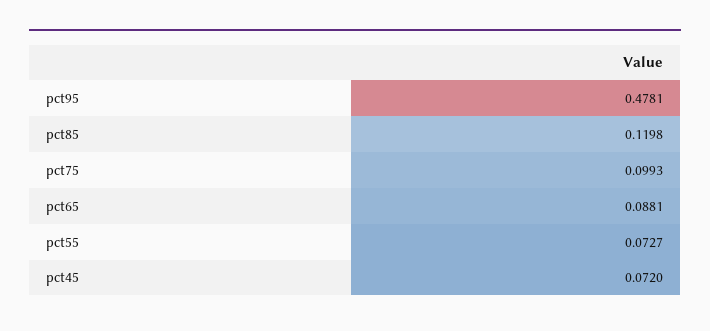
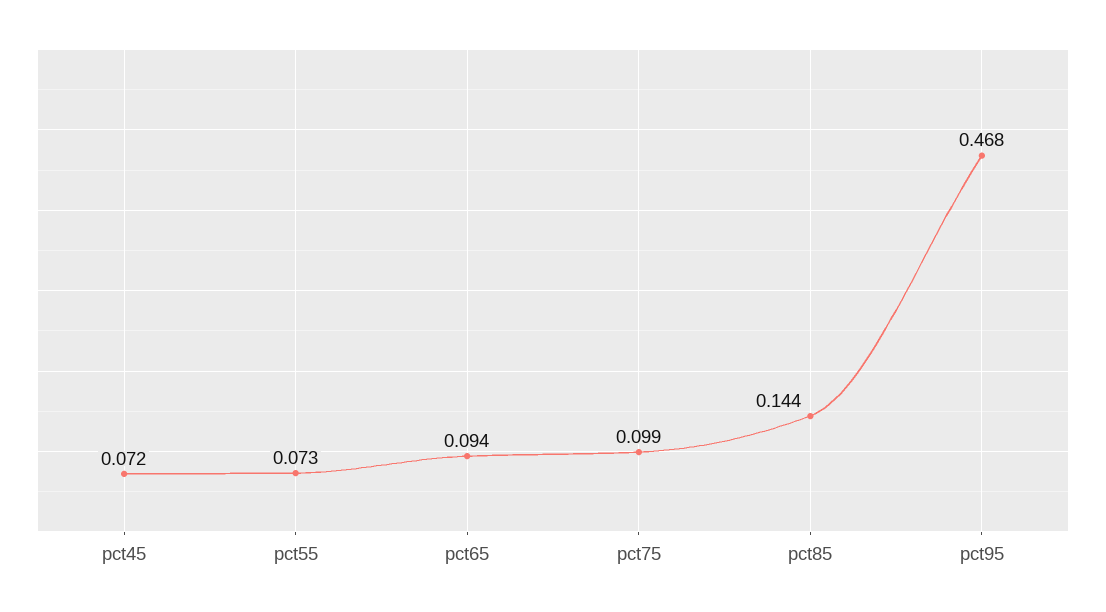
pct95: 0.4781 -> 0.468
pct85: 0.1198 -> 0.144
pct65: 0.0881 -> 0.094

